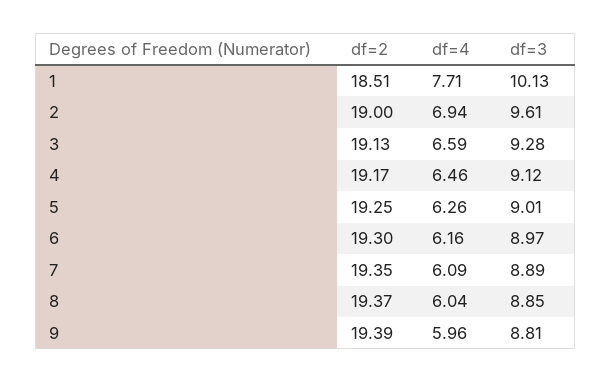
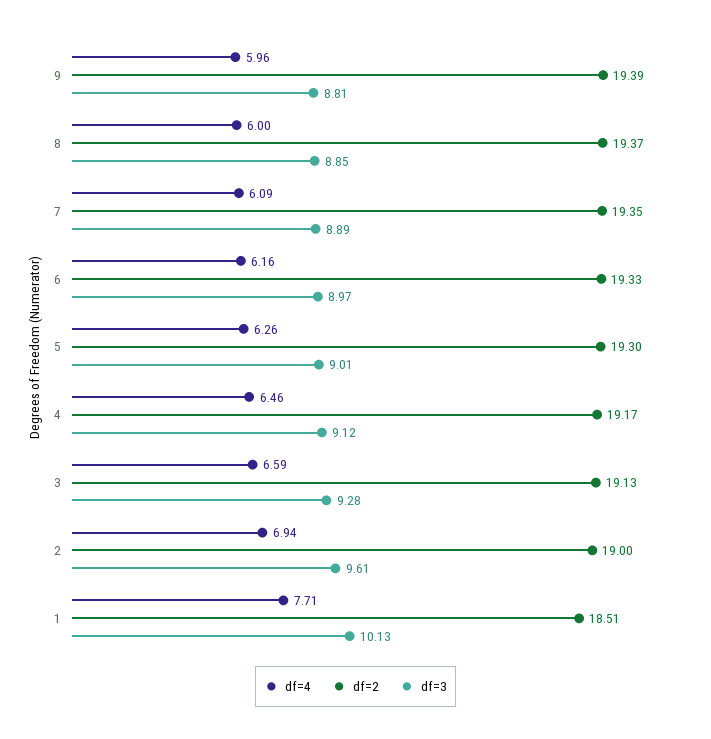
df=2, 5: 19.25 -> 19.3
df=2, 6: 19.3 -> 19.33
df=4, 8: 6.04 -> 6

